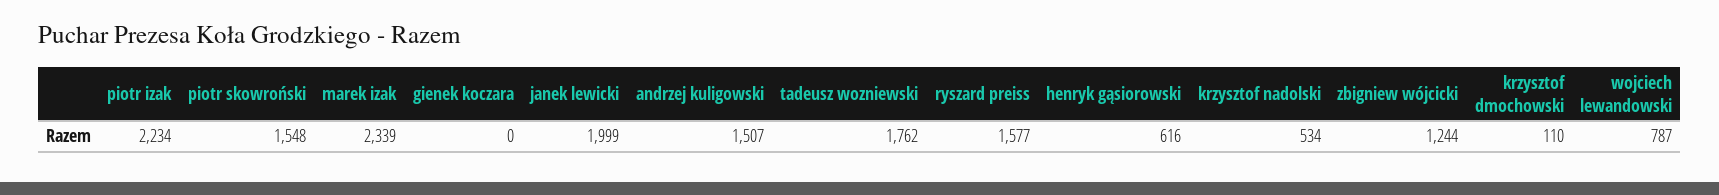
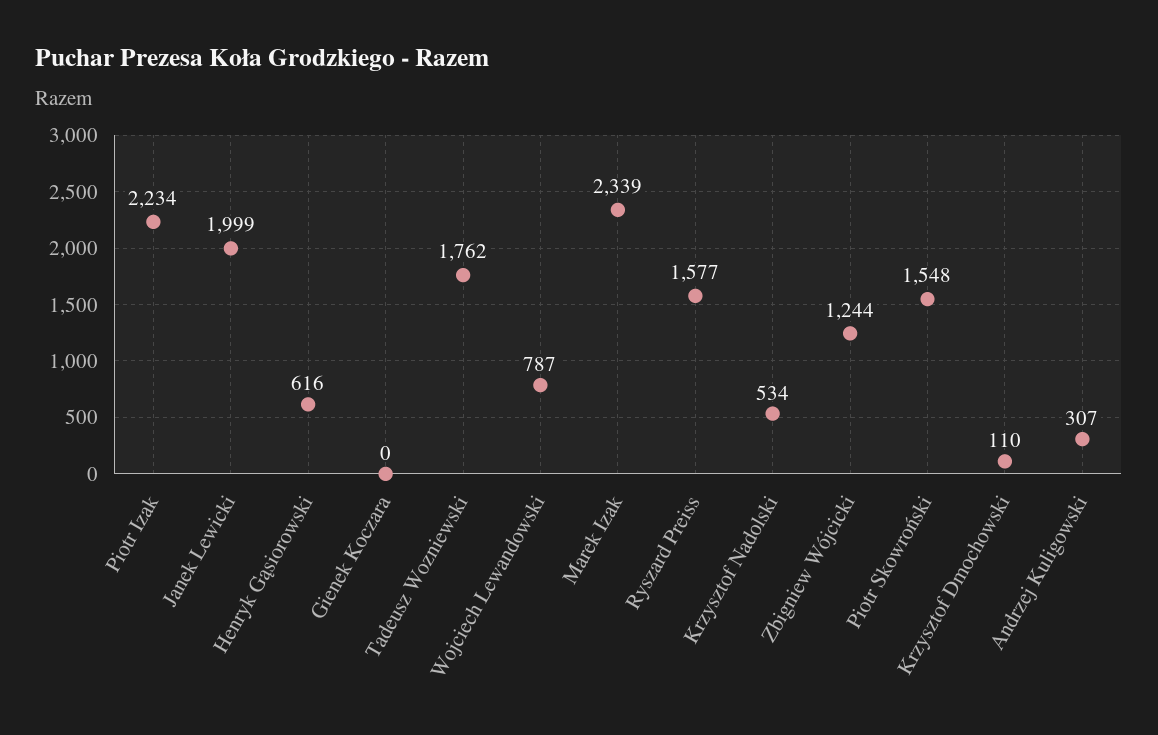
andrzej kuligowski: 1507 -> 307

